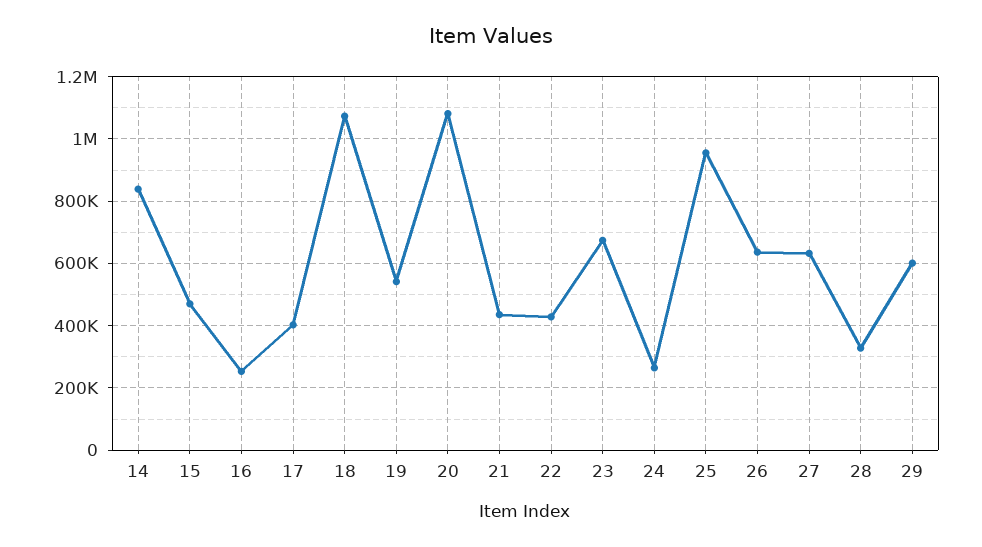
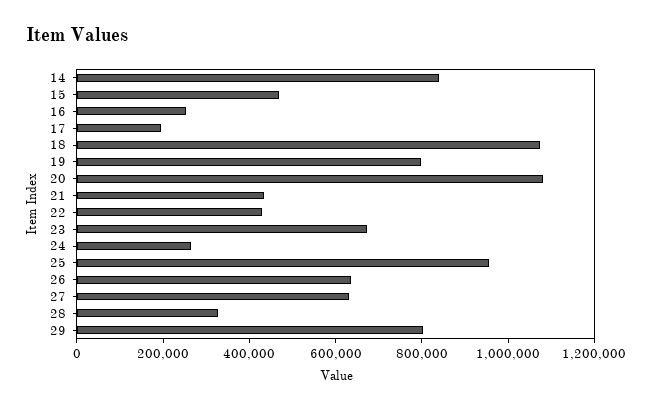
17: 400000 -> 200000
19: 540000 -> 800000
29: 600000 -> 800000

